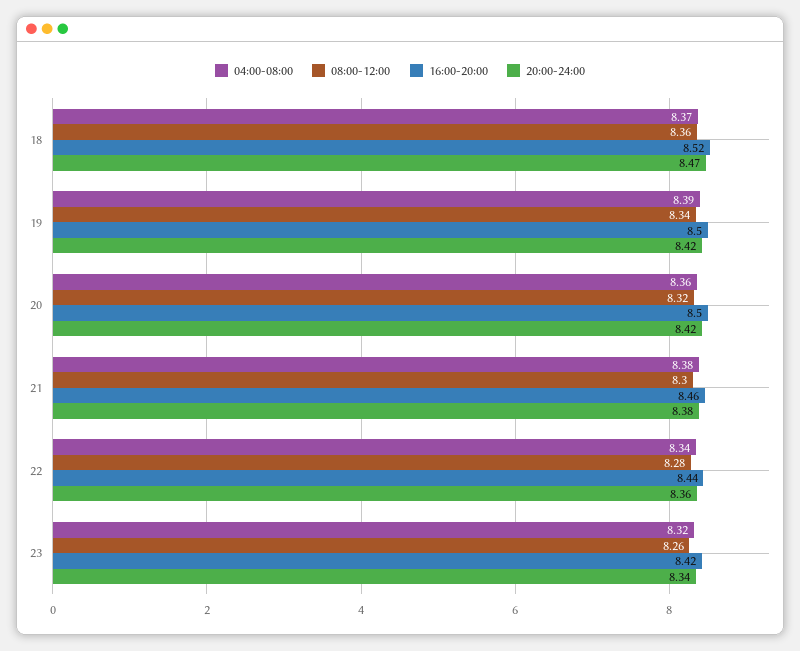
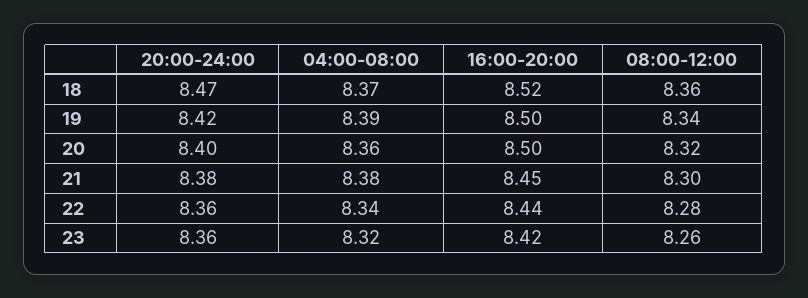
20:00-24:00, 20: 8.42 -> 8.4
16:00-20:00, 21: 8.46 -> 8.45
20:00-24:00, 23: 8.34 -> 8.36

